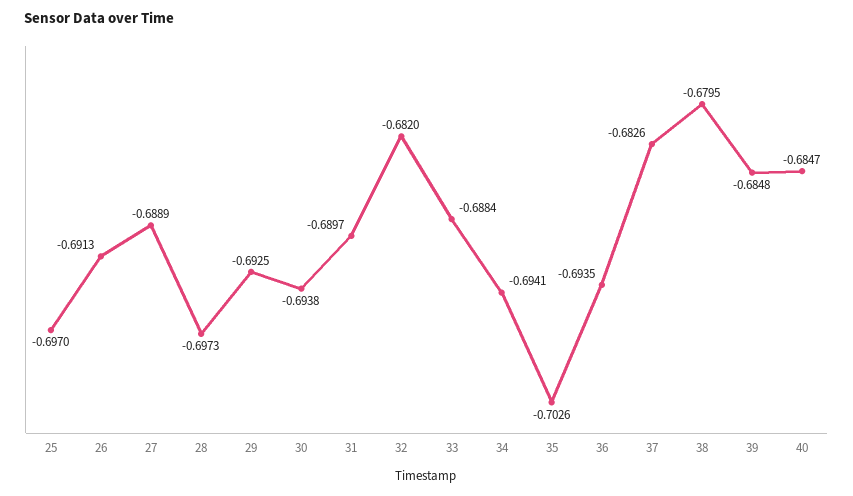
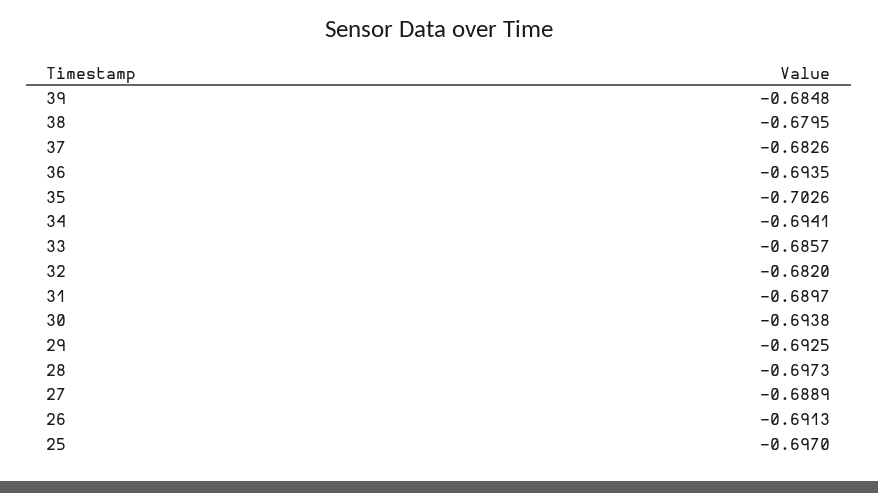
33: -0.6884 -> -0.6857
40: -0.6847 -> none

